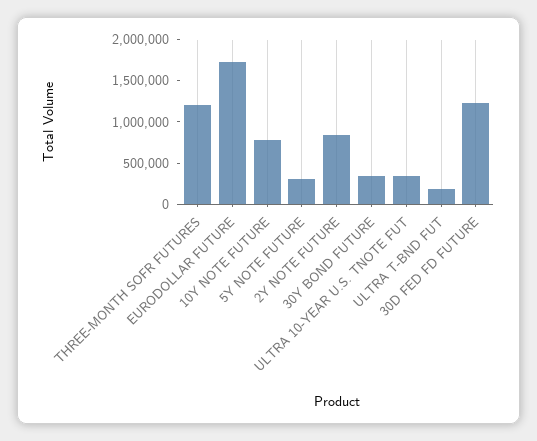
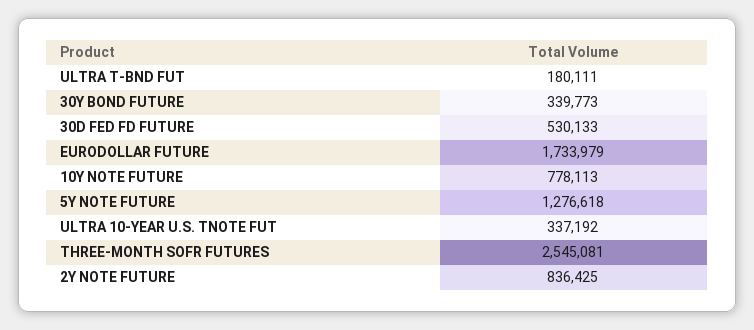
THREE-MONTH SOFR FUTURES: 1200000 -> 2545081
5Y NOTE FUTURE: 300000 -> 1276618
30D FED FD FUTURE: 1200000 -> 530133

